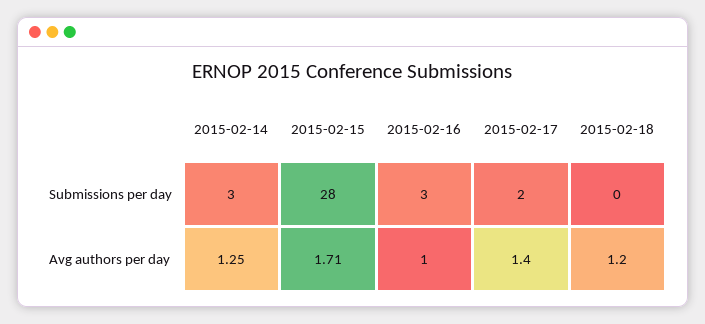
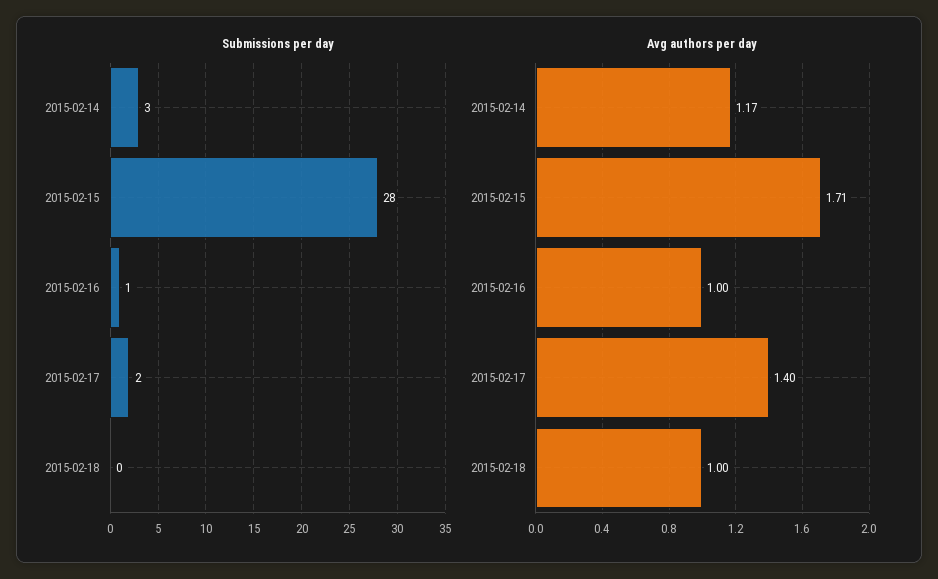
Submissions per day, 2015-02-16: 3 -> 1
Avg authors per day, 2015-02-14: 1.25 -> 1.17
Avg authors per day, 2015-02-18: 1.2 -> 1

